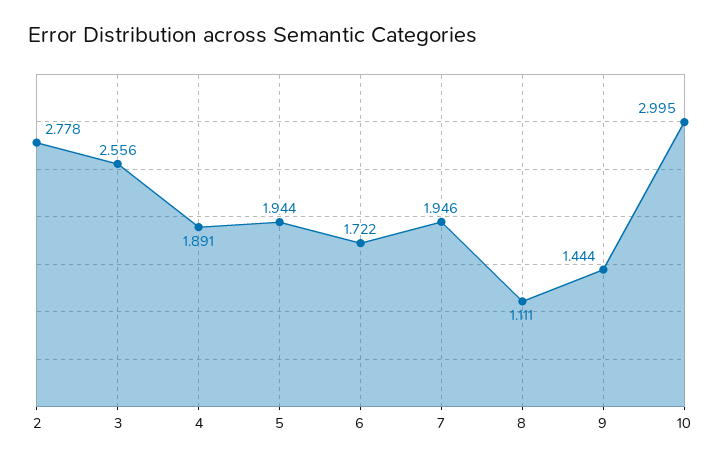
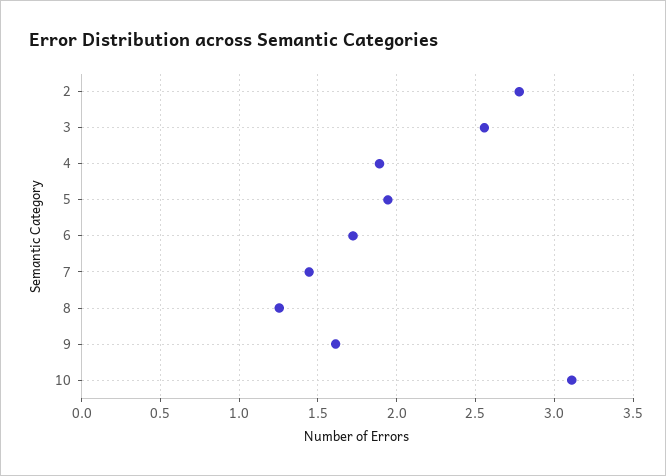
7: 1.946 -> 1.45
8: 1.111 -> 1.25
9: 1.444 -> 1.6
10: 2.995 -> 3.1

